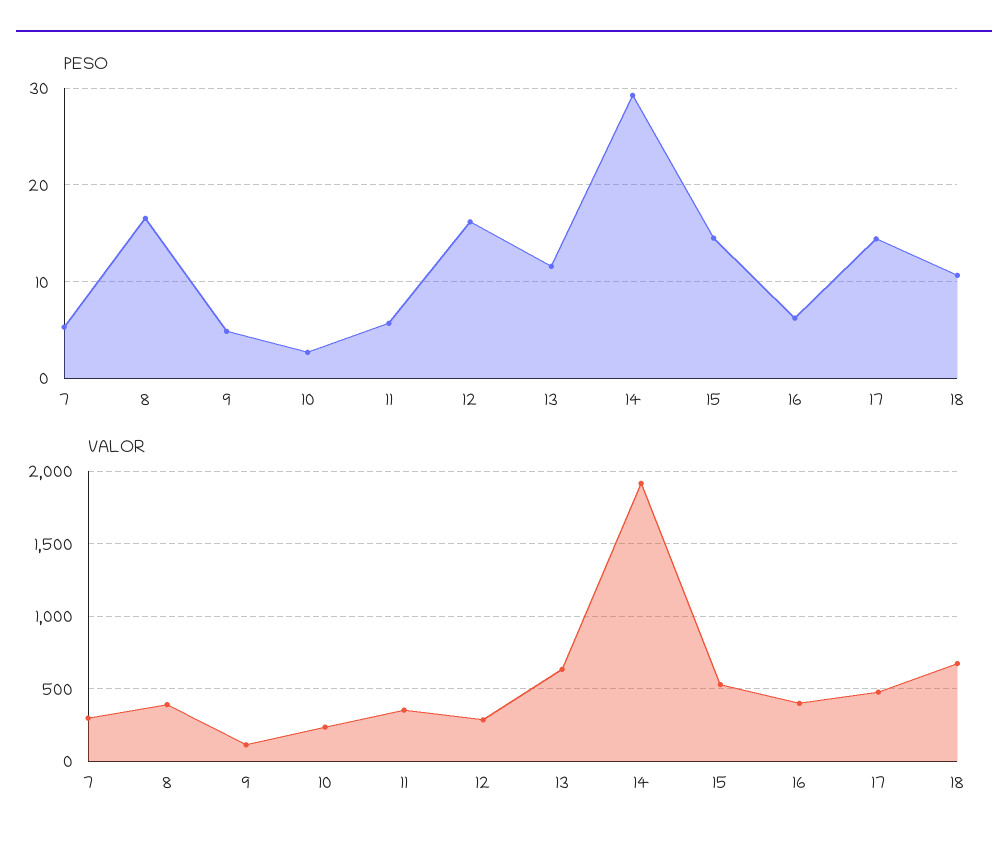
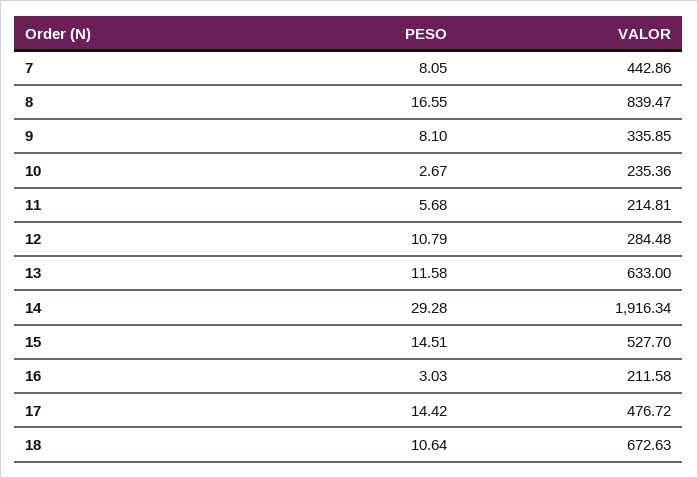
PESO, 7: 5 -> 8.05
PESO, 9: 5 -> 8.1
PESO, 12: 16 -> 10.79
PESO, 16: 6 -> 3.03
VALOR, 7: 300 -> 442.86
VALOR, 8: 400 -> 839.47
VALOR, 9: 100 -> 335.85
VALOR, 11: 350 -> 214.81
VALOR, 16: 400 -> 211.58

